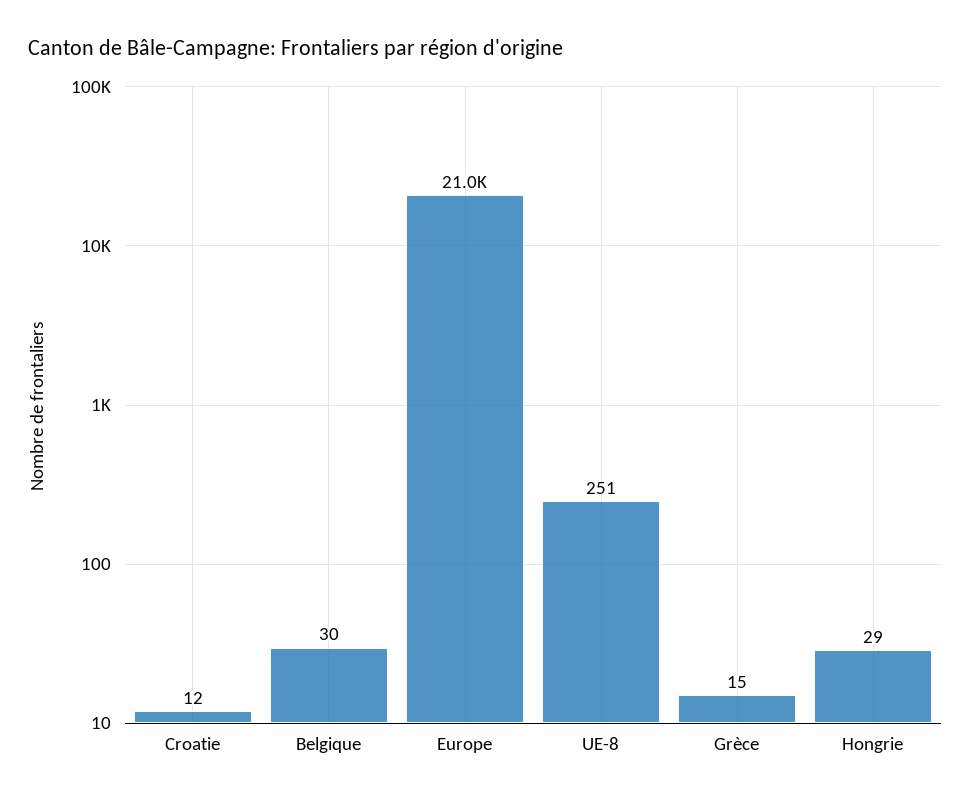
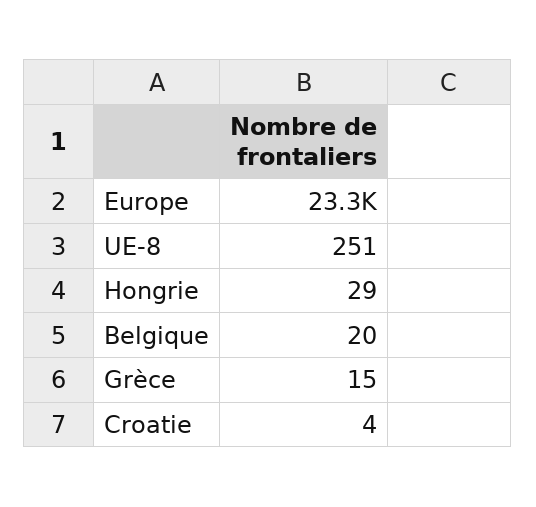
Croatie: 12 -> 4
Belgique: 30 -> 20
Europe: 21000 -> 23300

